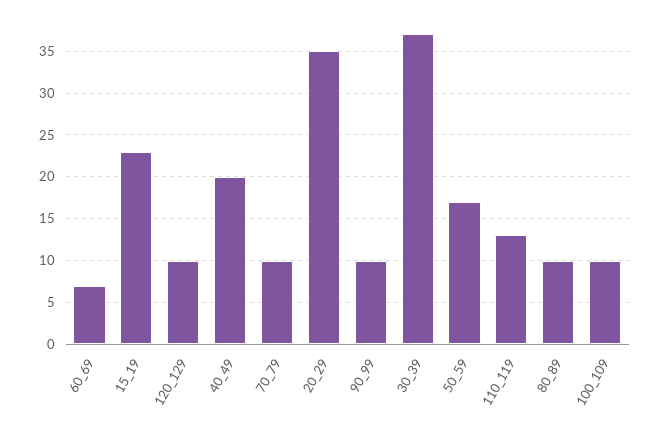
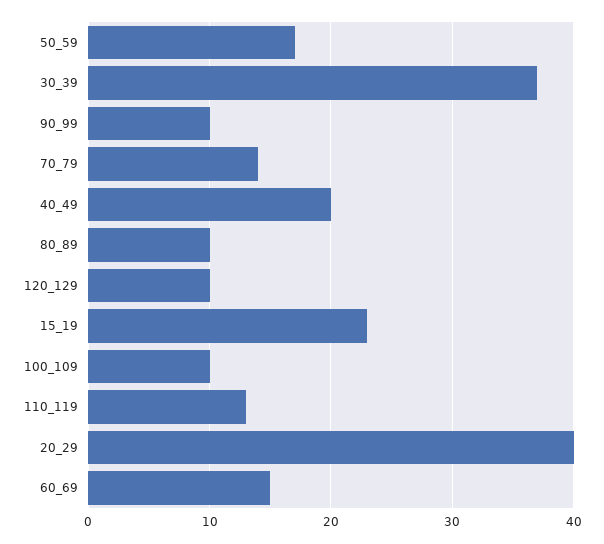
60_69: 7 -> 15
70_79: 10 -> 14
20_29: 35 -> 40

